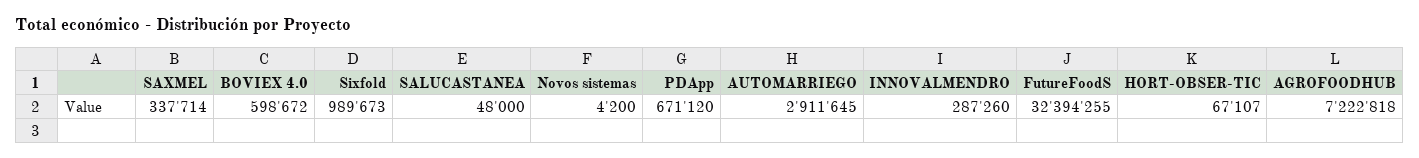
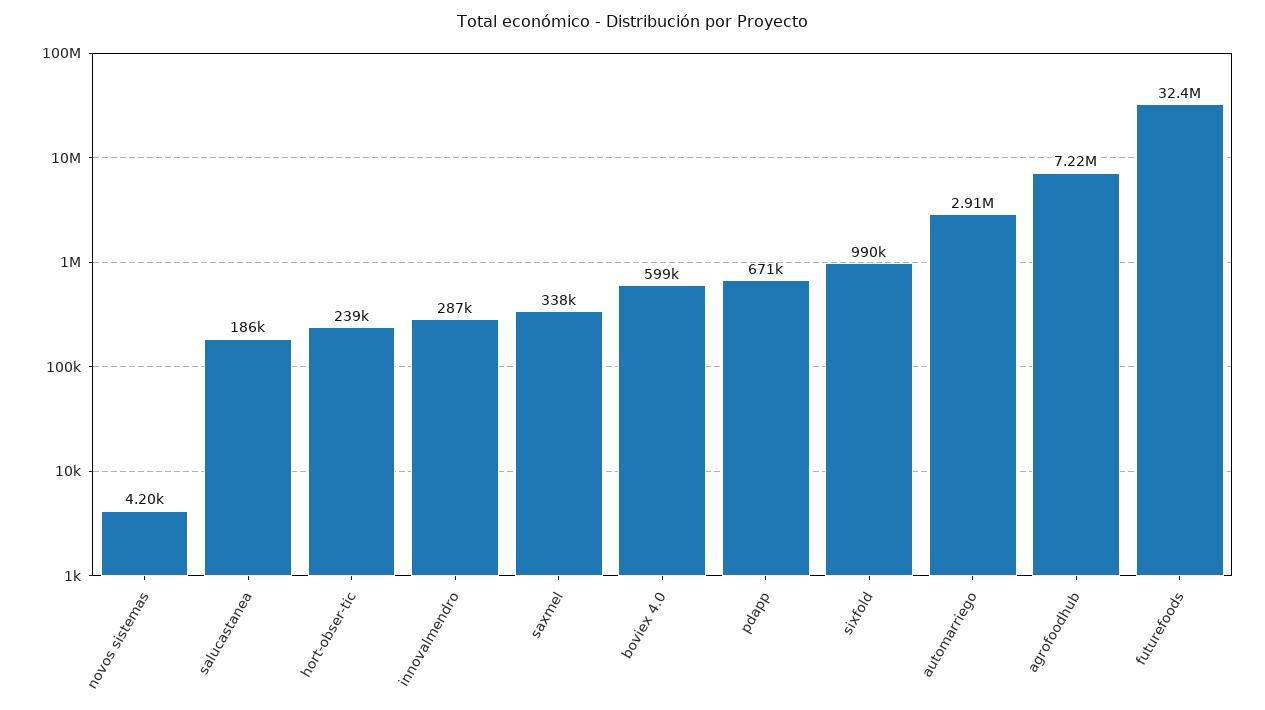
SALUCASTANEA: 48000 -> 186000
HORT-OBSER-TIC: 67107 -> 239000

